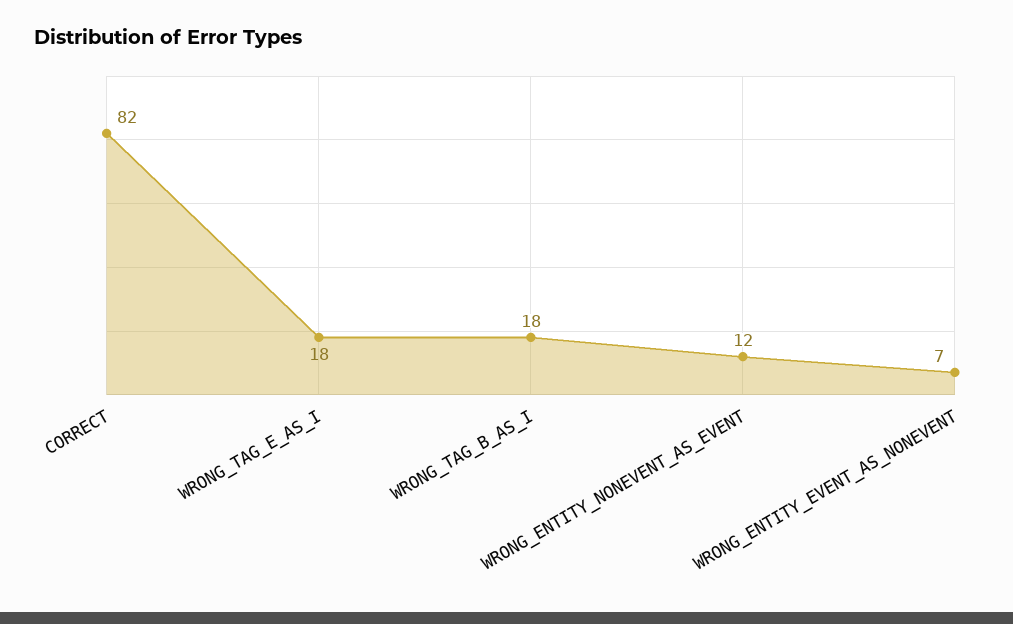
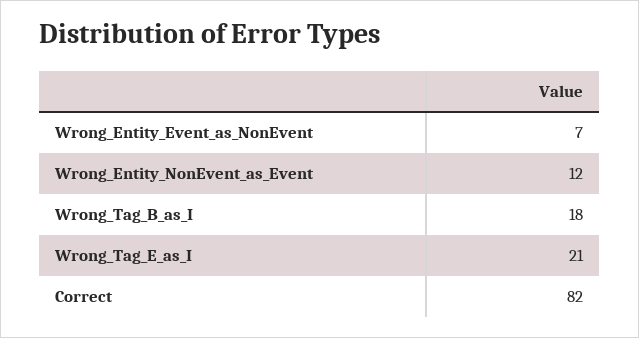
WRONG_TAG_E_AS_I: 18 -> 21

